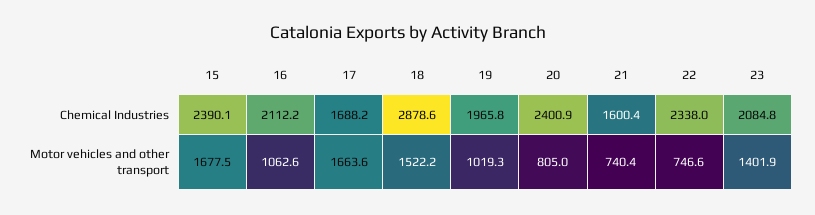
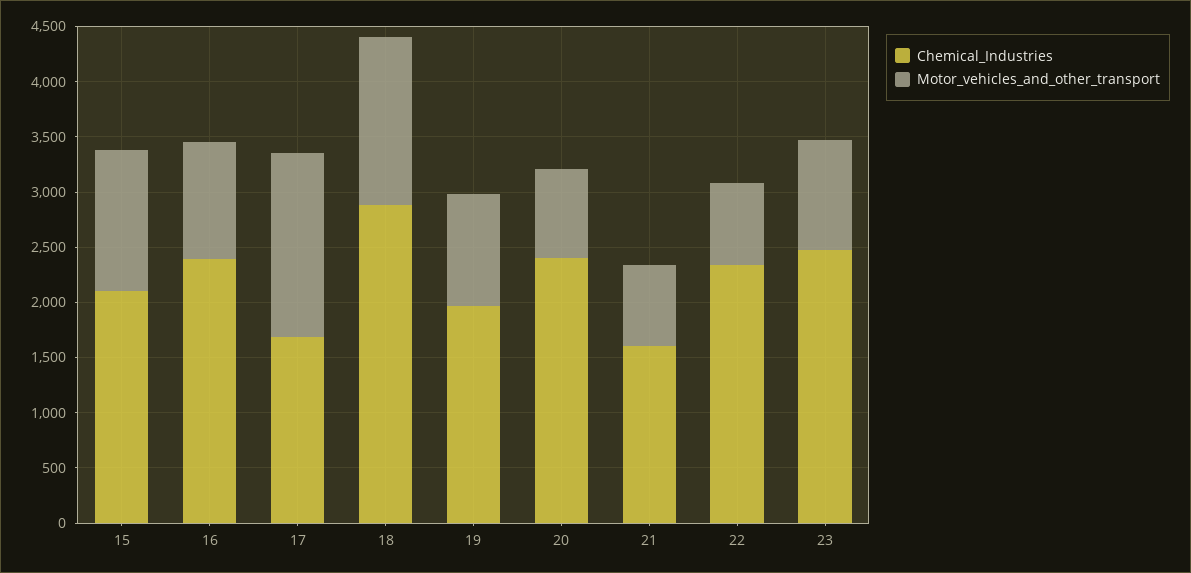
Chemical Industries, 15: 2390.1 -> 2100
Chemical Industries, 16: 2112.2 -> 2400
Chemical Industries, 23: 2084.8 -> 2500
Motor vehicles and other transport, 15: 1677.5 -> 1300
Motor vehicles and other transport, 23: 1401.9 -> 1000

